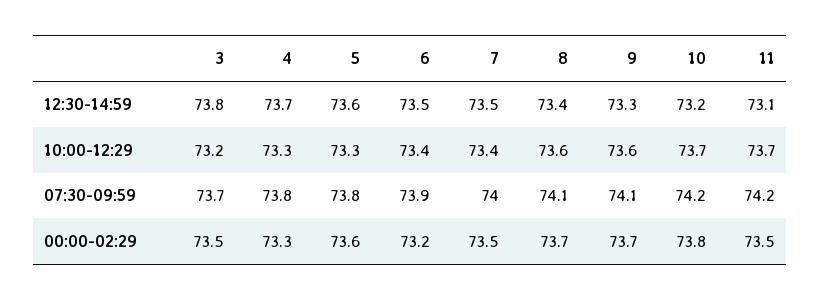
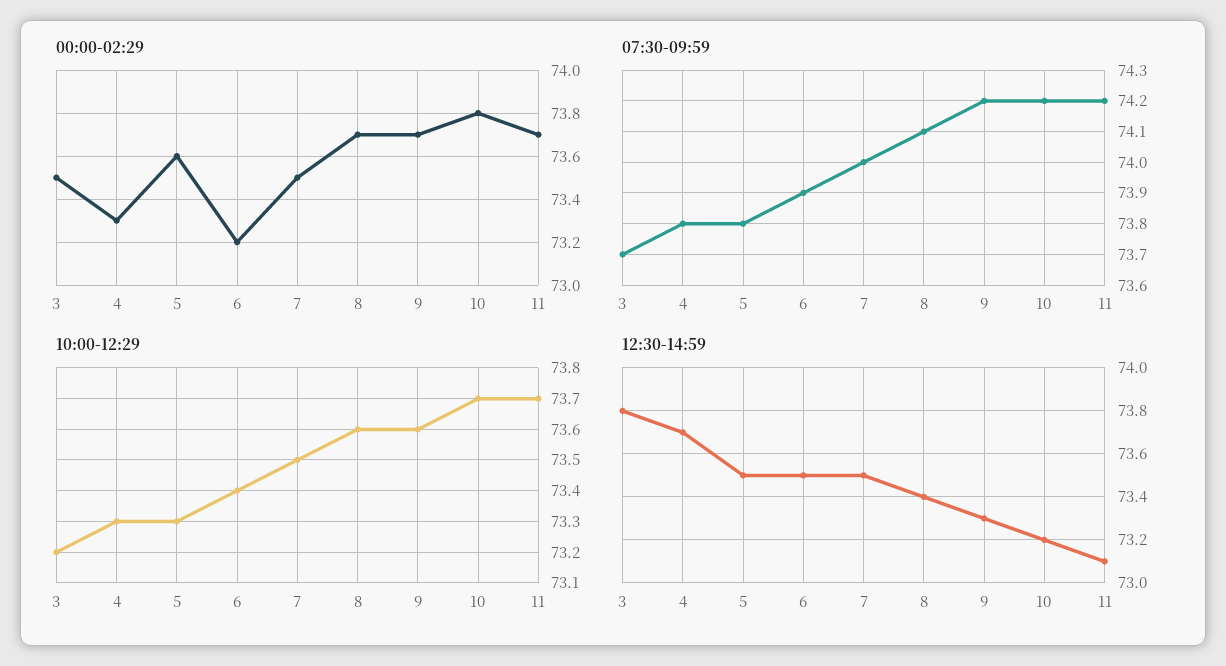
12:30-14:59, 5: 73.6 -> 73.5
10:00-12:29, 7: 73.4 -> 73.5
07:30-09:59, 9: 74.1 -> 74.2
00:00-02:29, 11: 73.5 -> 73.7

